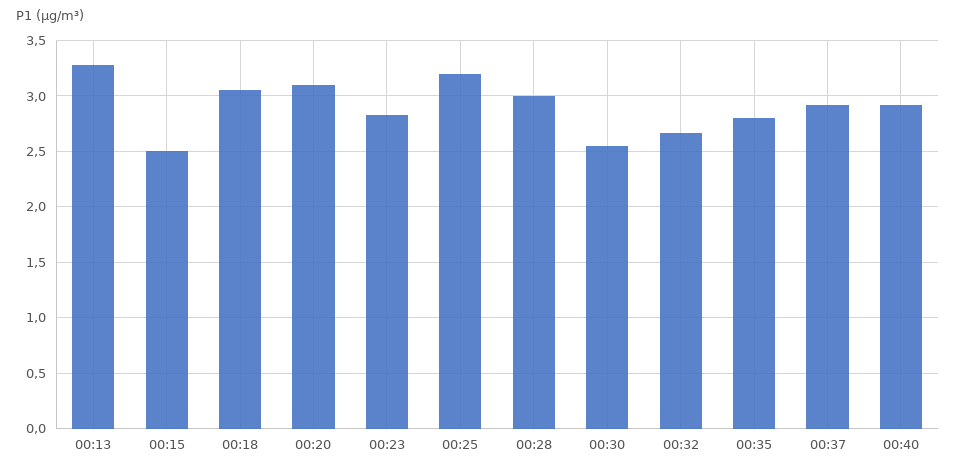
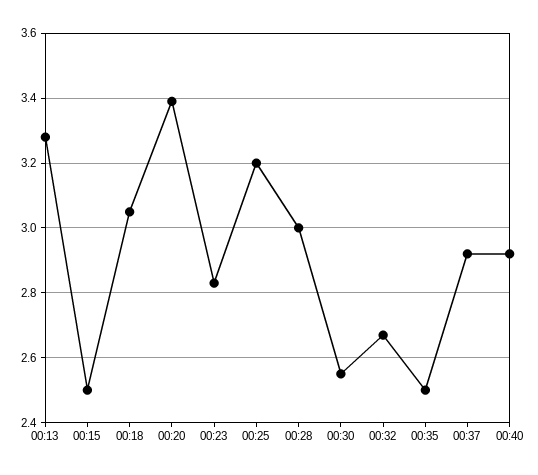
00:20: 3.1 -> 3.4
00:35: 2.8 -> 2.5

